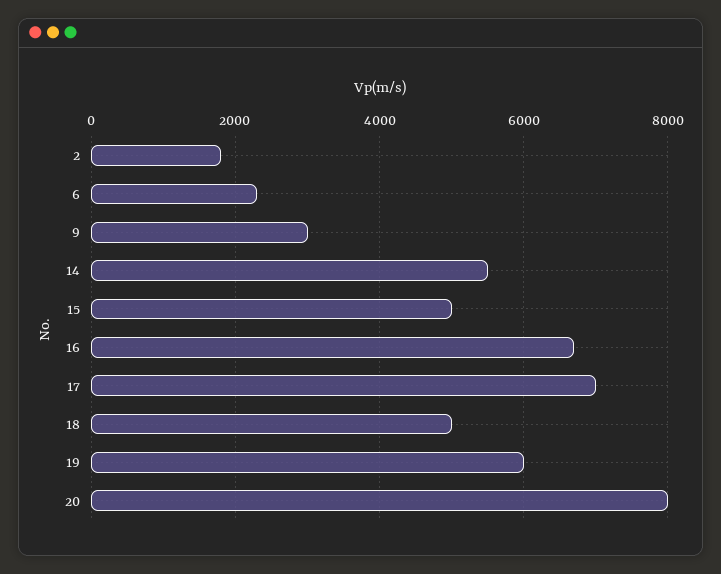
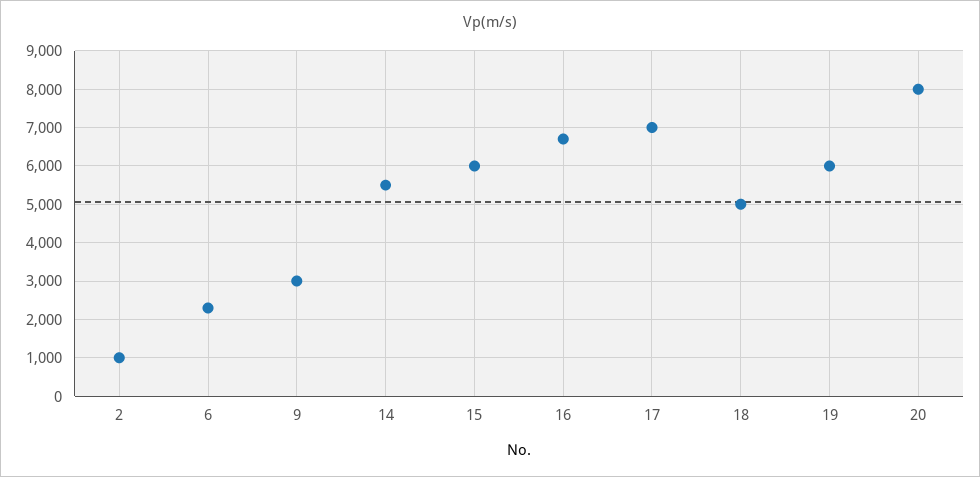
2: 1800 -> 1000
15: 5000 -> 6000

